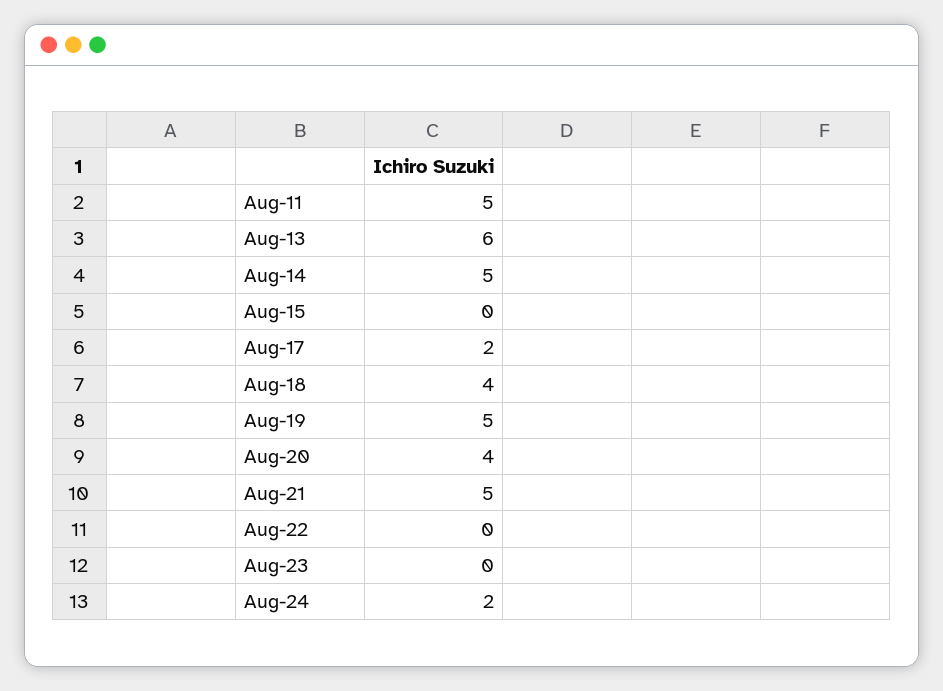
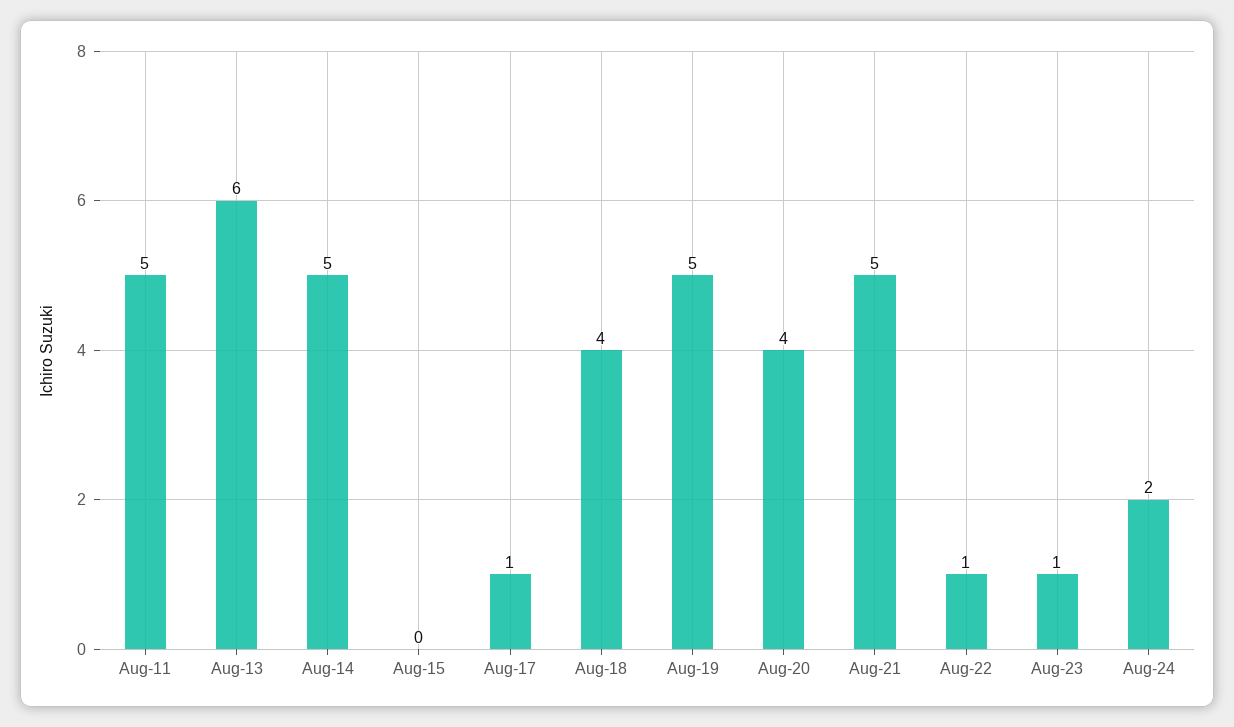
Aug-17: 2 -> 1
Aug-22: 0 -> 1
Aug-23: 0 -> 1

